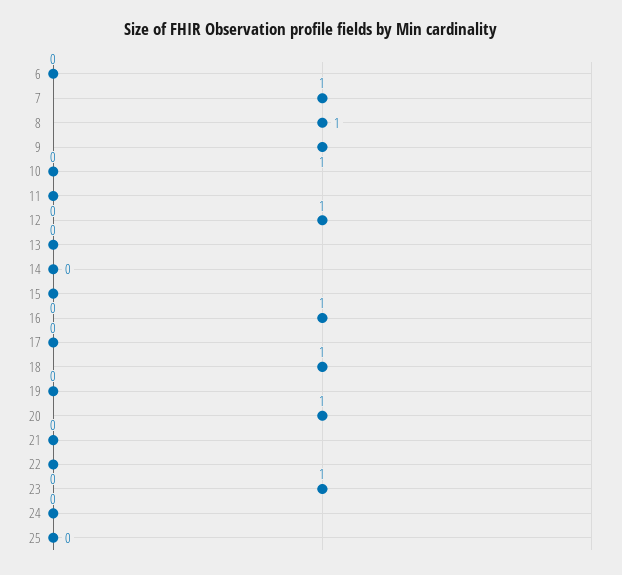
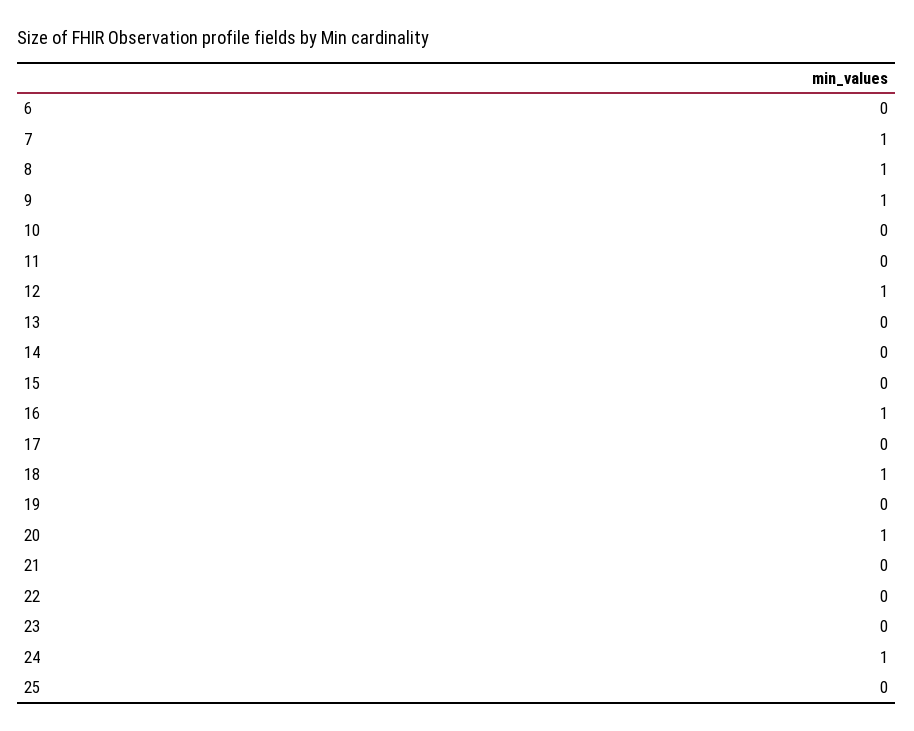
23: 1 -> 0
24: 0 -> 1

